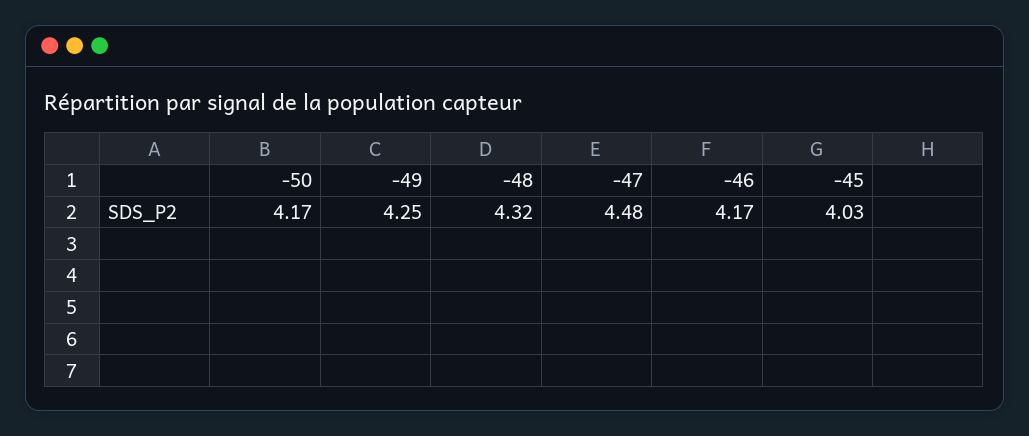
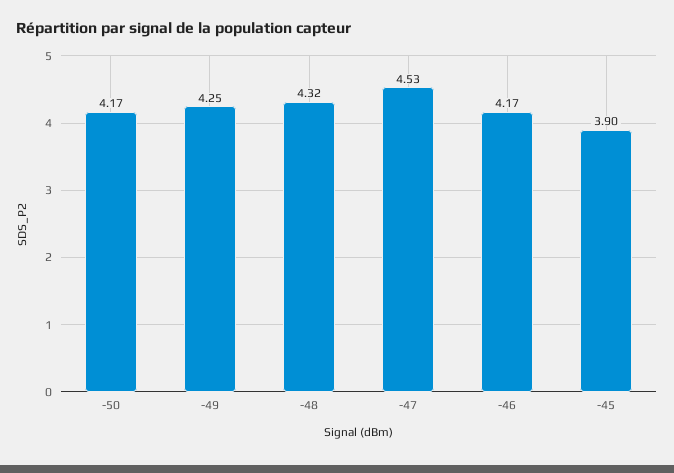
-47: 4.48 -> 4.53
-45: 4.03 -> 3.9

